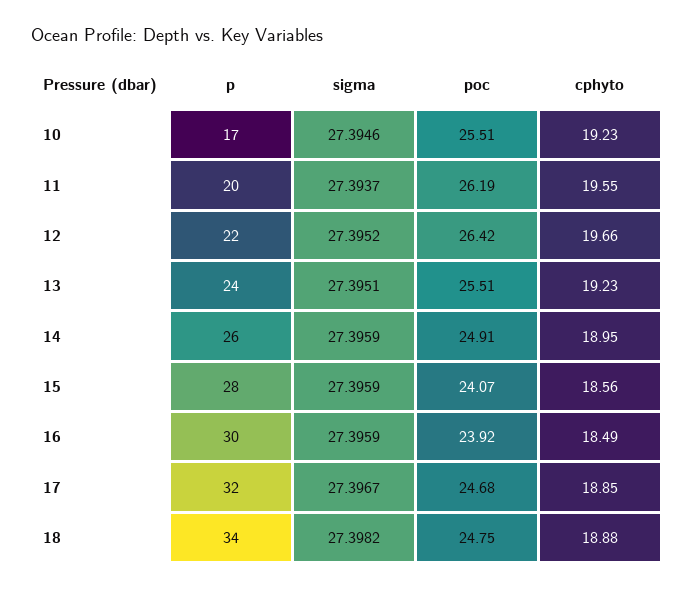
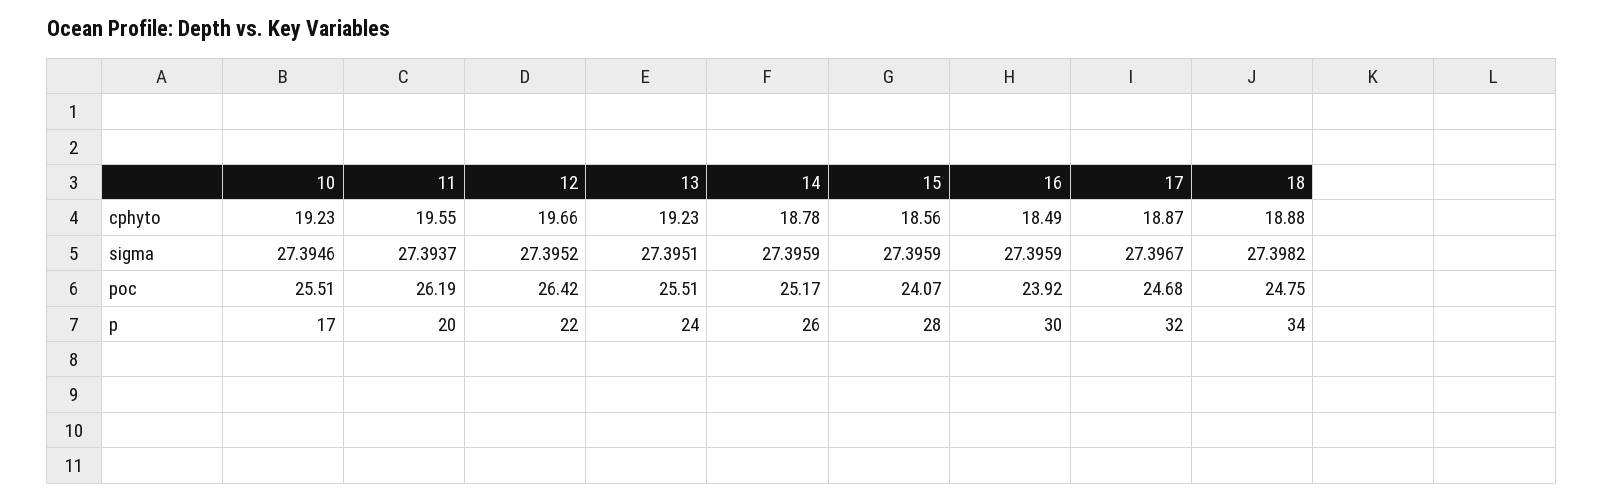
poc, 14: 24.91 -> 25.17
cphyto, 14: 18.95 -> 18.78
cphyto, 17: 18.85 -> 18.87

